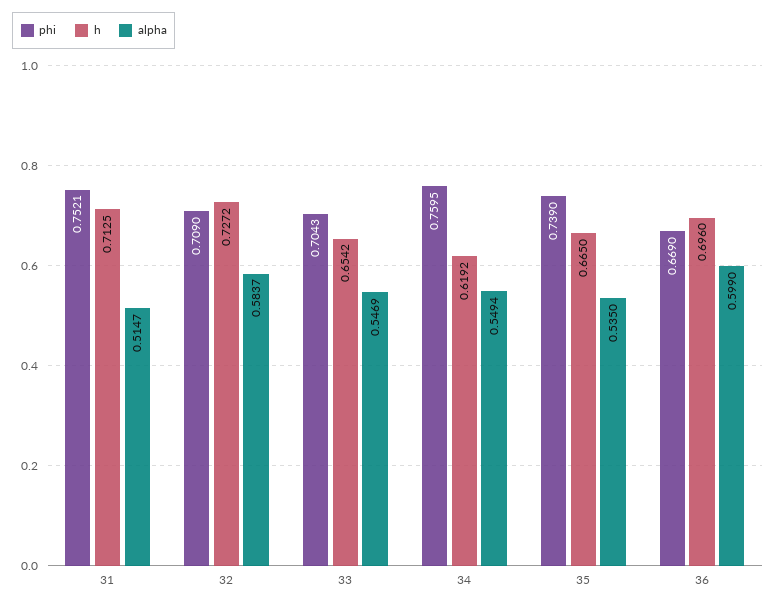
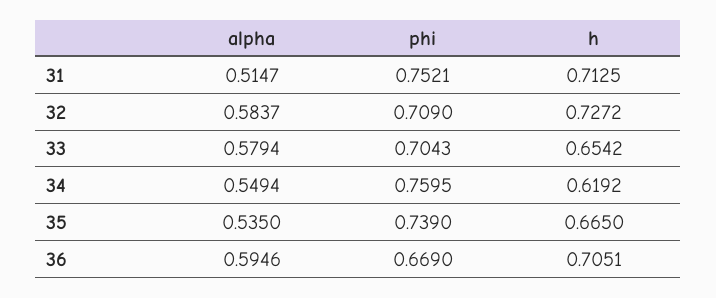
alpha, 33: 0.5469 -> 0.5794
h, 36: 0.696 -> 0.7051
alpha, 36: 0.599 -> 0.5946

